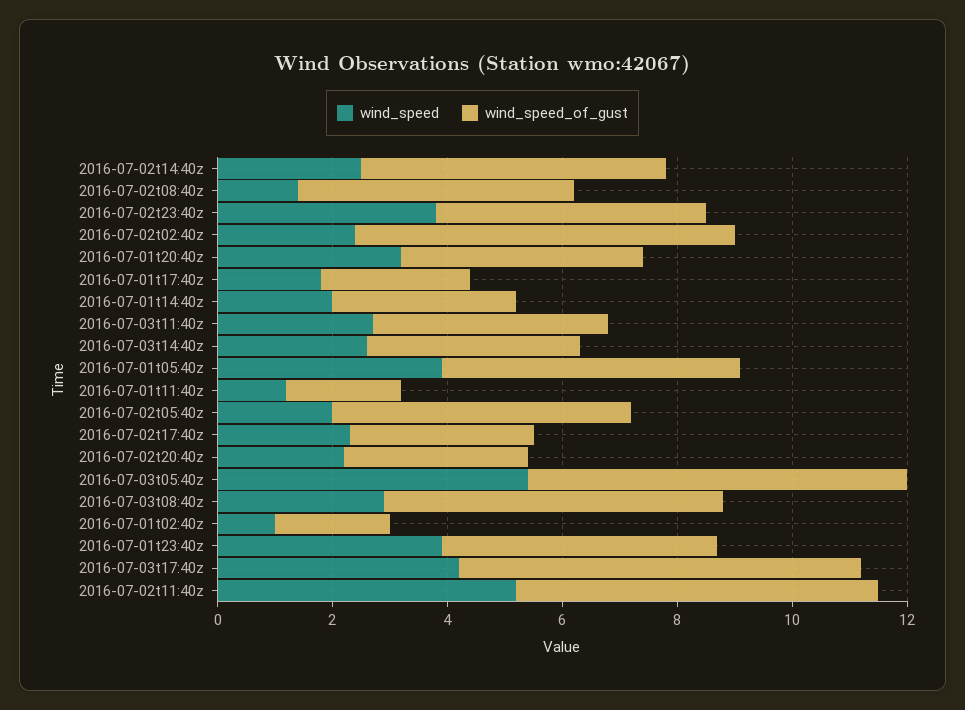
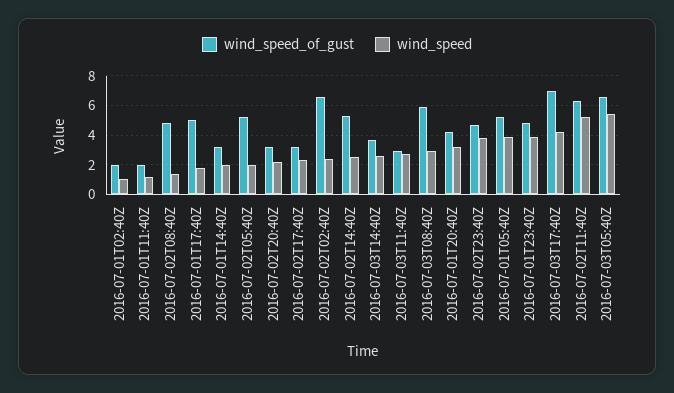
wind_speed_of_gust, 2016-07-01t17:40z: 2.5 -> 5
wind_speed_of_gust, 2016-07-03t11:40z: 4 -> 3

